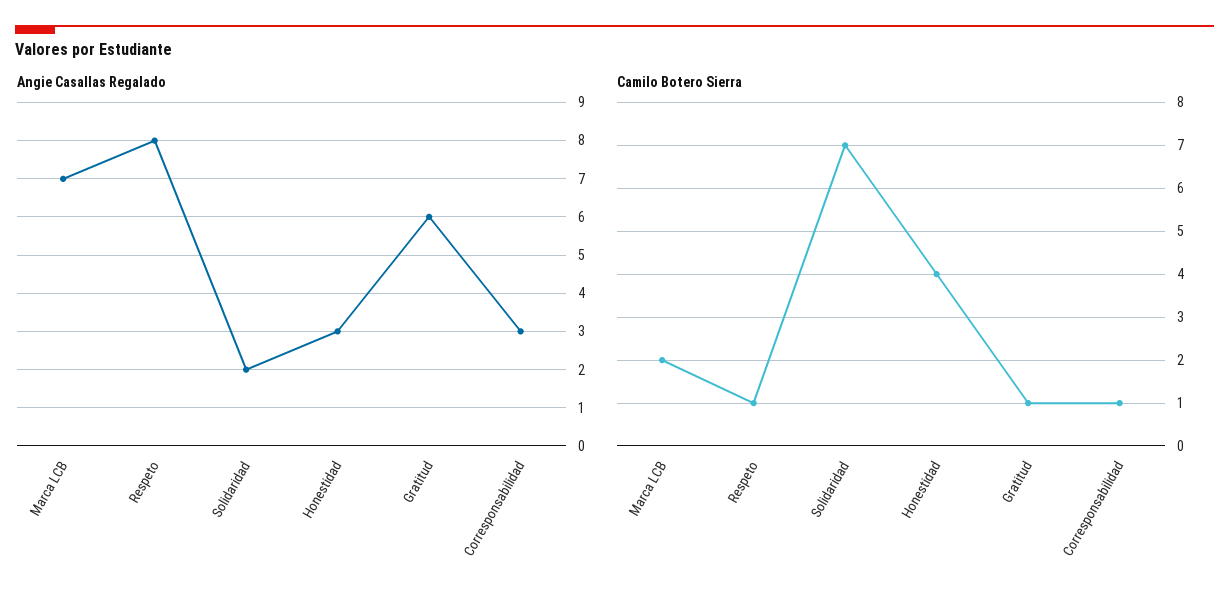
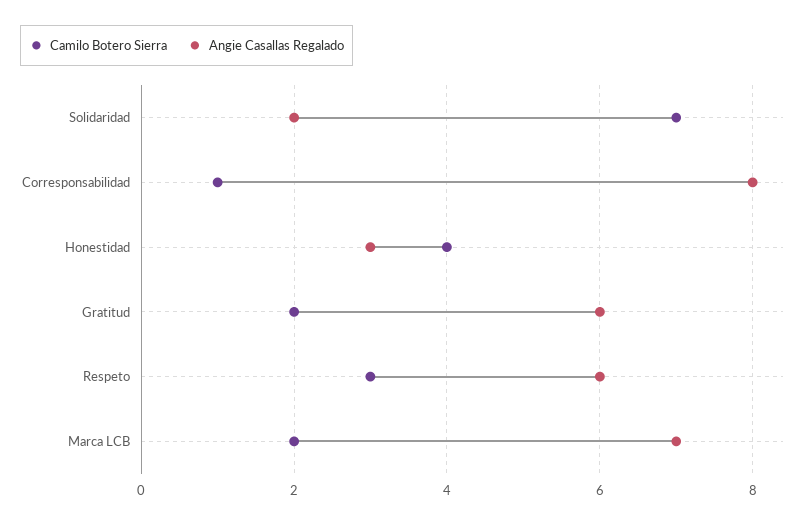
Angie Casallas Regalado, Respeto: 8 -> 6
Angie Casallas Regalado, Corresponsabilidad: 3 -> 8
Camilo Botero Sierra, Respeto: 1 -> 3
Camilo Botero Sierra, Gratitud: 1 -> 2

